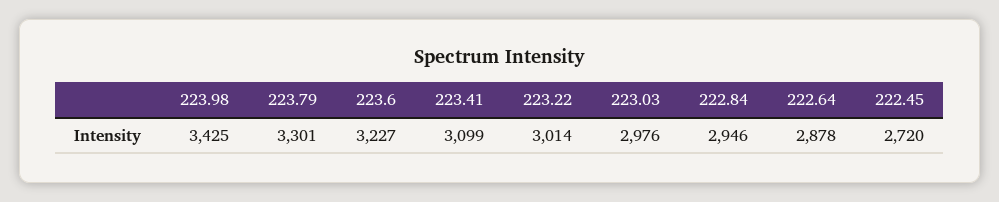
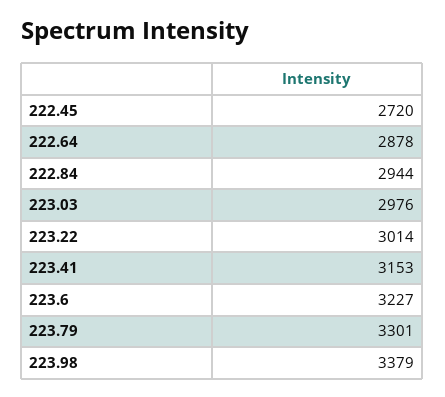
223.98: 3425 -> 3379
223.41: 3099 -> 3153
222.84: 2946 -> 2944

